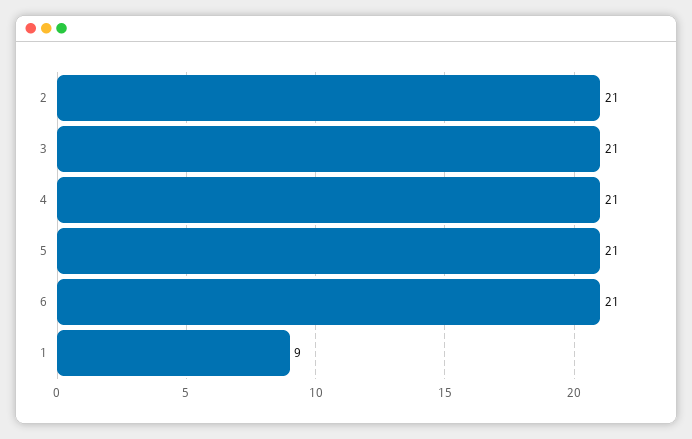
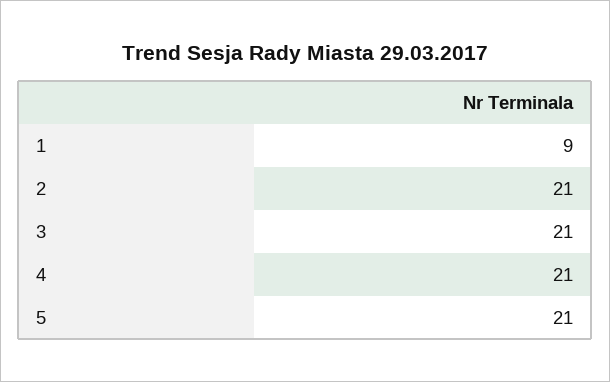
6: 21 -> none

